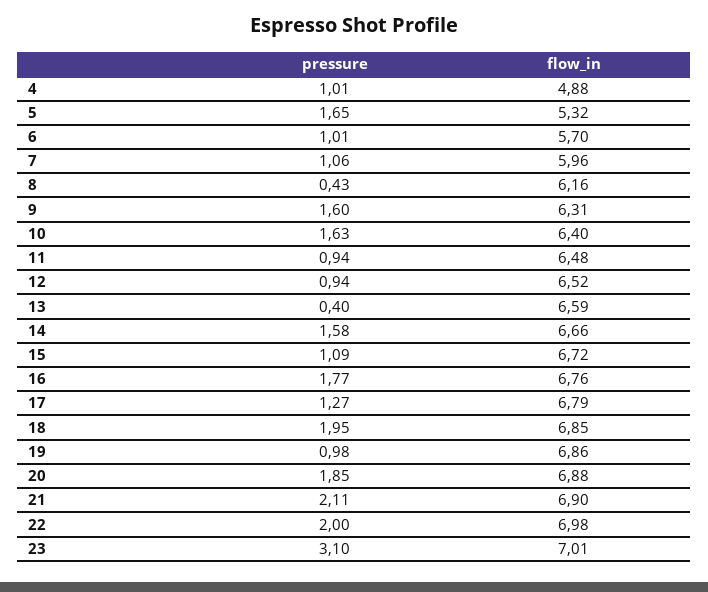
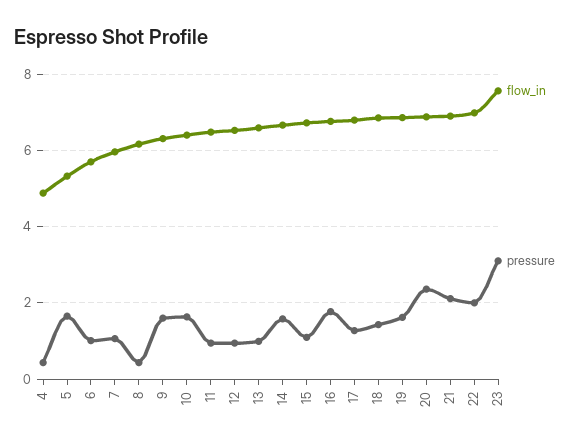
pressure, 4: 1.01 -> 0.4
pressure, 13: 0.4 -> 1
pressure, 18: 1.95 -> 1.4
pressure, 19: 0.98 -> 1.6
pressure, 20: 1.85 -> 2.4
flow_in, 23: 7.01 -> 7.6

